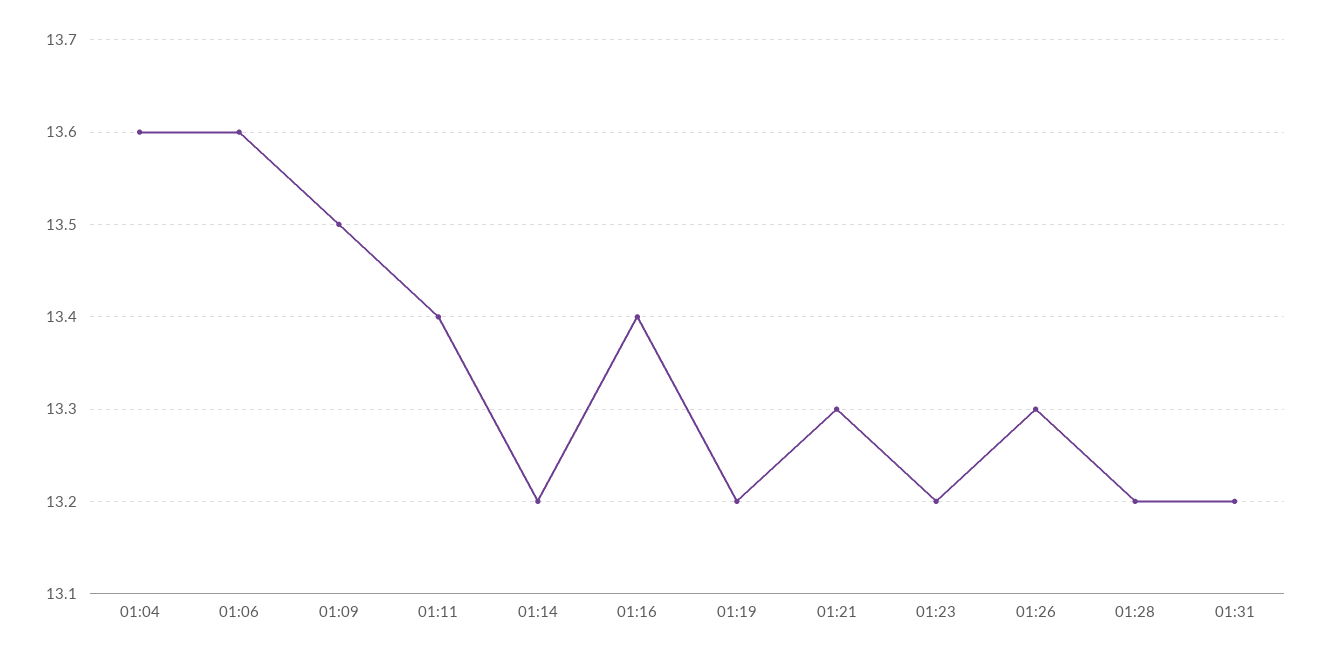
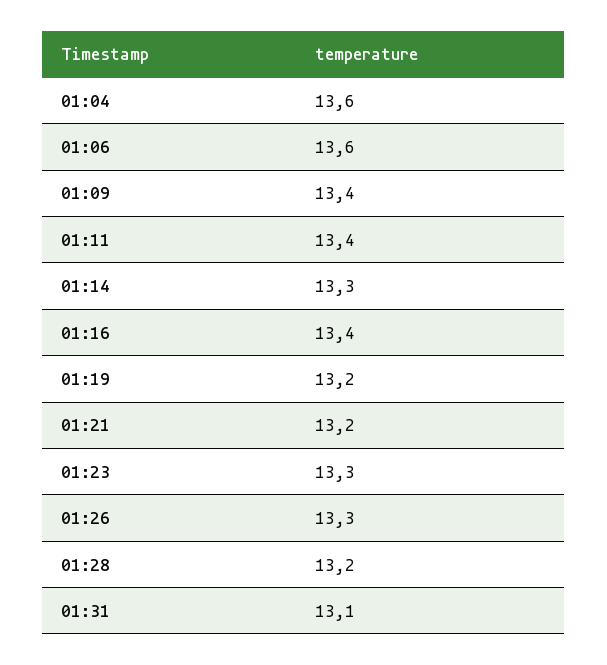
01:09: 13.5 -> 13.4
01:14: 13.2 -> 13.3
01:21: 13.3 -> 13.2
01:23: 13.2 -> 13.3
01:31: 13.2 -> 13.1

